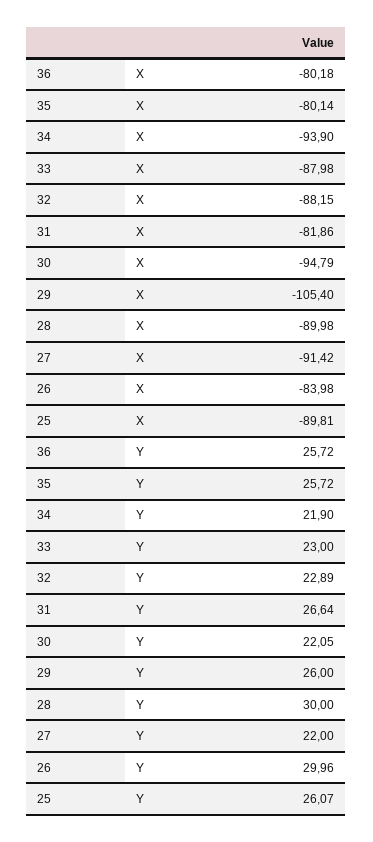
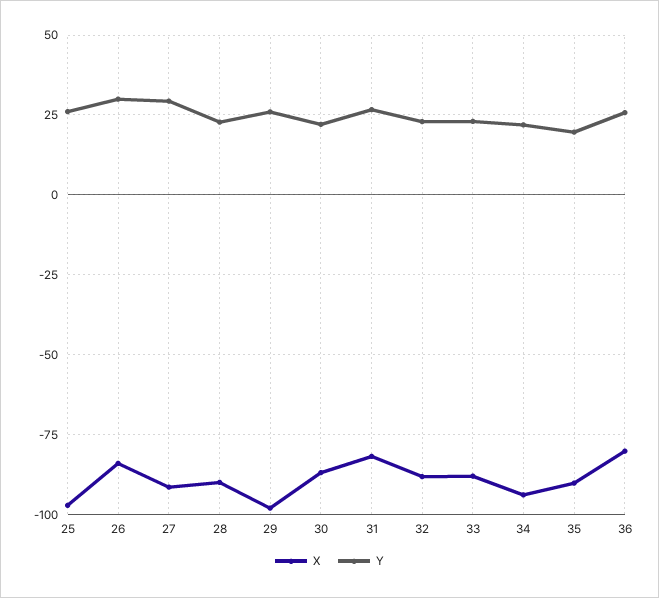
X, 35: -80.14 -> -90
X, 30: -94.79 -> -87.5
X, 29: -105.4 -> -97.5
X, 25: -89.81 -> -97.5
Y, 35: 25.72 -> 20
Y, 28: 30 -> 22.5
Y, 27: 22 -> 30

